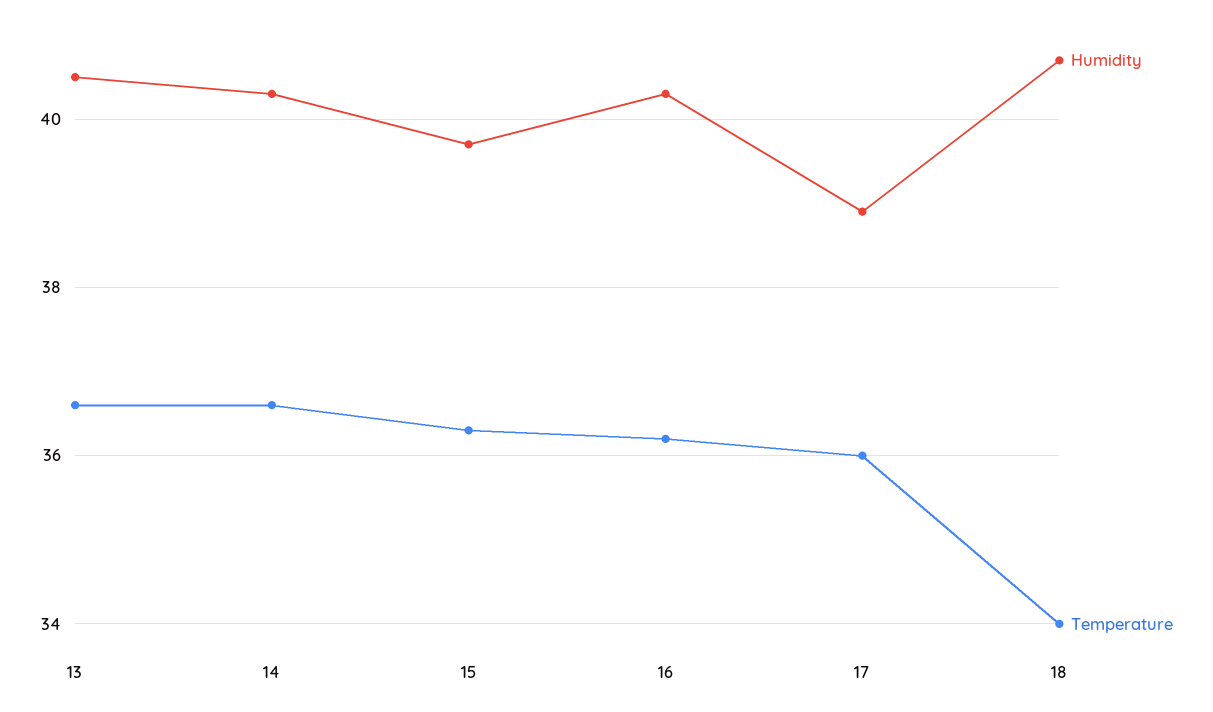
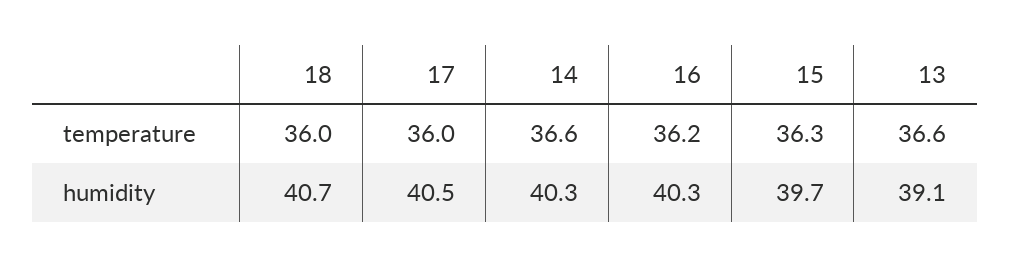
Humidity, 13: 40.5 -> 39.1
Humidity, 17: 39 -> 40.5
Temperature, 18: 34 -> 36

